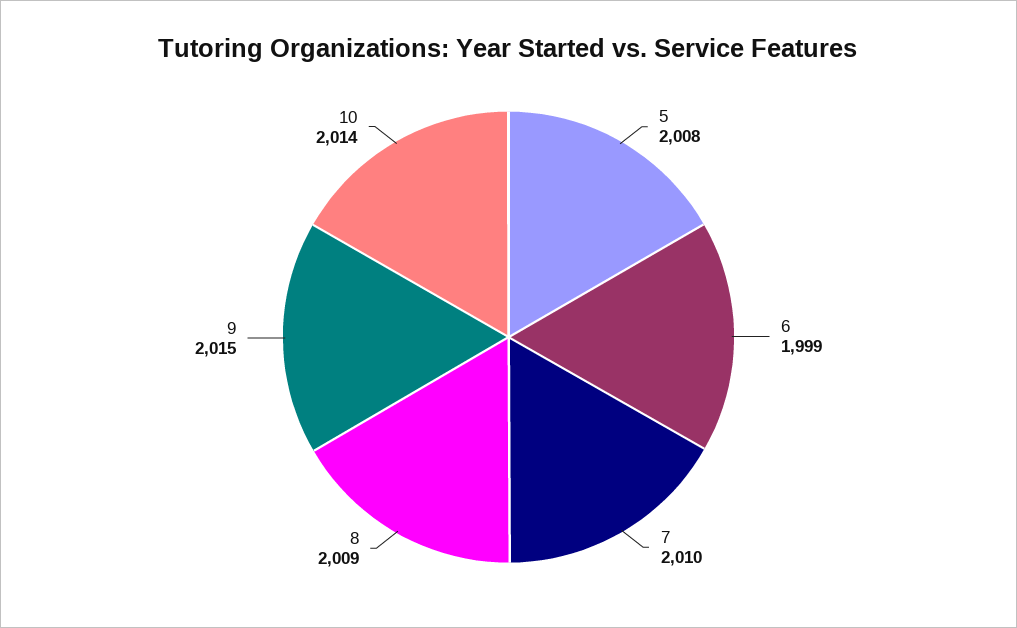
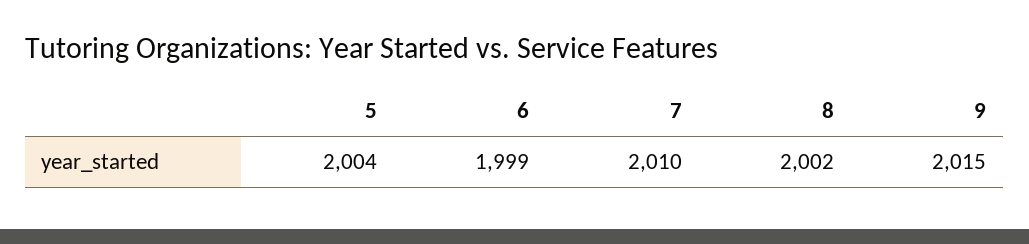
5: 2008 -> 2004
8: 2009 -> 2002
10: 2014 -> none

